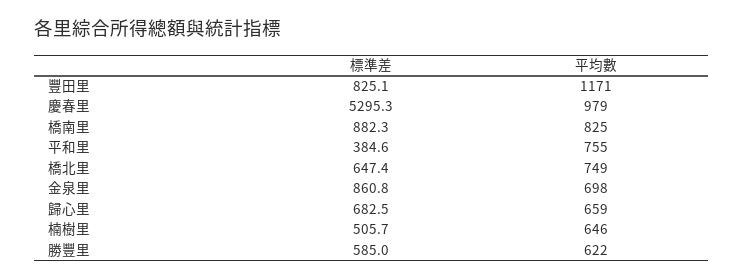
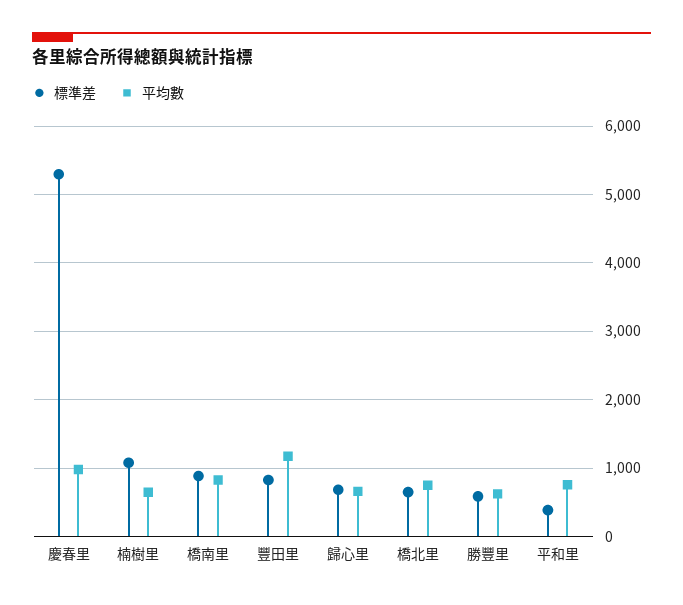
標準差, 金泉里: 860.8 -> none
平均數, 金泉里: 698 -> none
標準差, 楠樹里: 505.7 -> 1100

